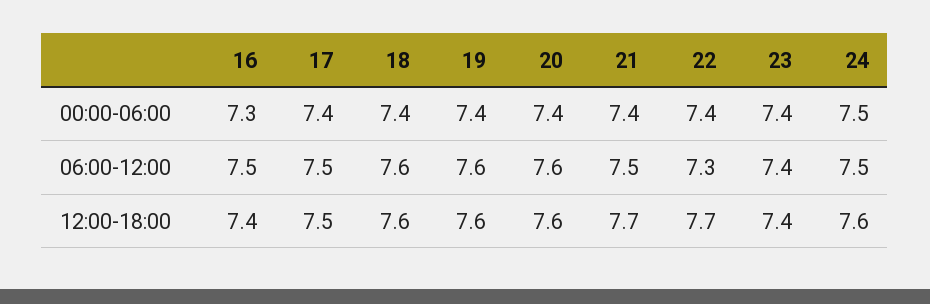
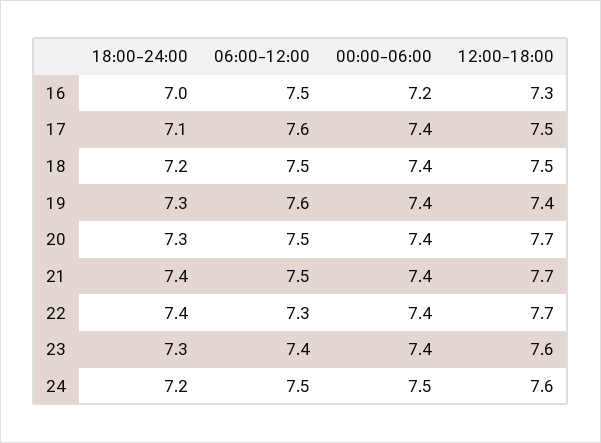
16, 00:00-06:00: 7.3 -> 7.2
17, 06:00-12:00: 7.5 -> 7.6
18, 06:00-12:00: 7.6 -> 7.5
20, 06:00-12:00: 7.6 -> 7.5
16, 12:00-18:00: 7.4 -> 7.3
18, 12:00-18:00: 7.6 -> 7.5
19, 12:00-18:00: 7.6 -> 7.4
20, 12:00-18:00: 7.6 -> 7.7
23, 12:00-18:00: 7.4 -> 7.6
16, 18:00-24:00: none -> 7
17, 18:00-24:00: none -> 7.1
18, 18:00-24:00: none -> 7.2
19, 18:00-24:00: none -> 7.3
20, 18:00-24:00: none -> 7.3
21, 18:00-24:00: none -> 7.4
22, 18:00-24:00: none -> 7.4
23, 18:00-24:00: none -> 7.3
24, 18:00-24:00: none -> 7.2

